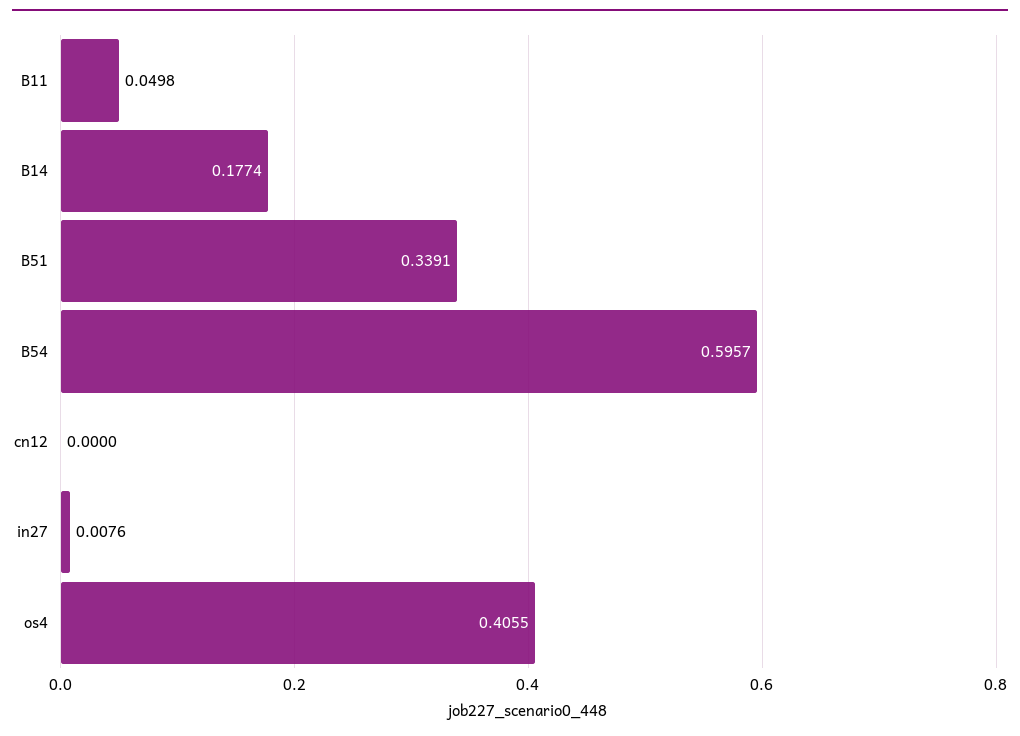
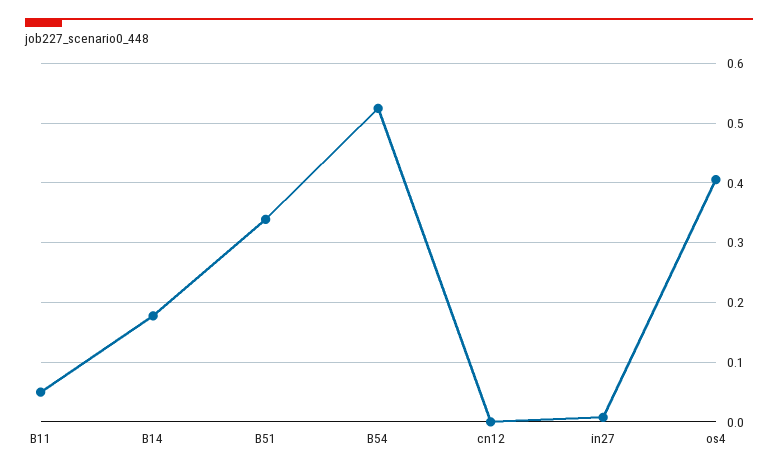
B54: 0.5957 -> 0.52

